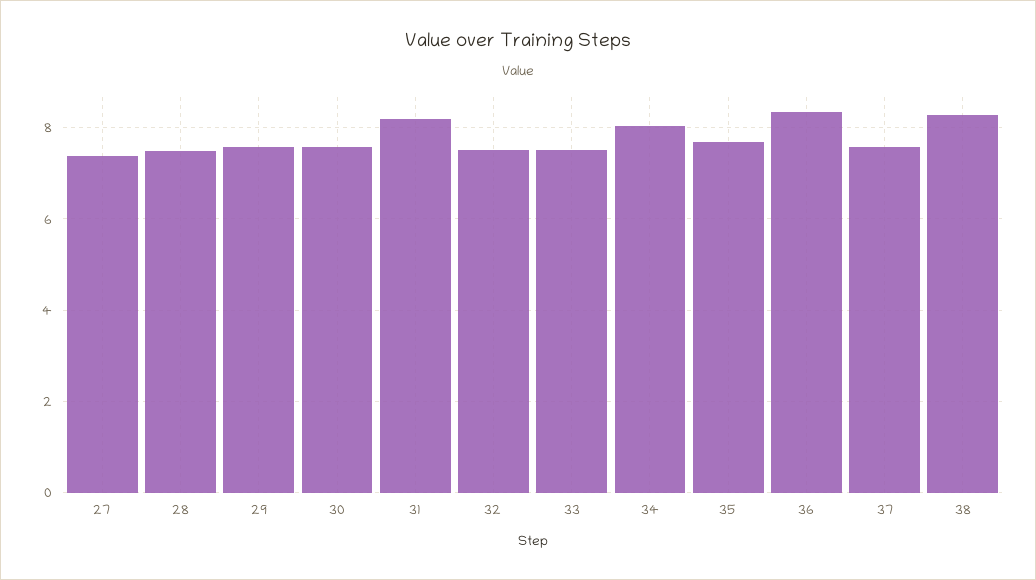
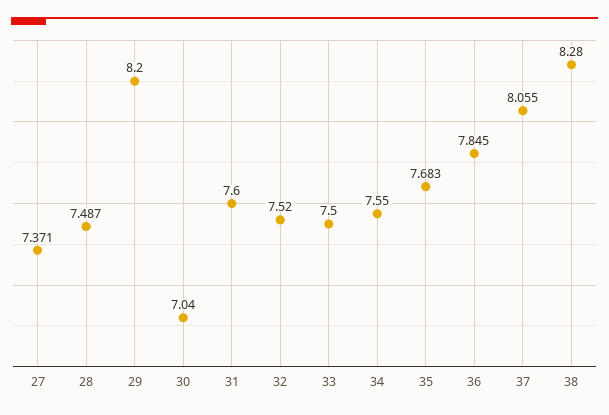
29: 7.6 -> 8.2
30: 7.6 -> 7.04
31: 8.2 -> 7.6
34: 8 -> 7.55
36: 8.4 -> 7.845
37: 7.6 -> 8.055

